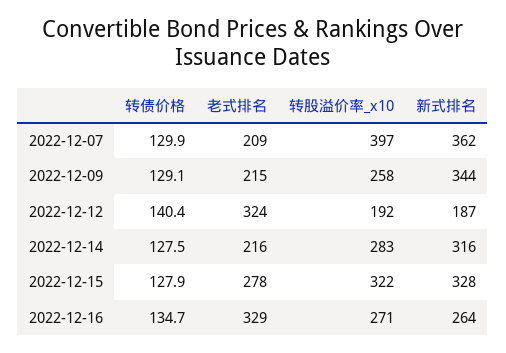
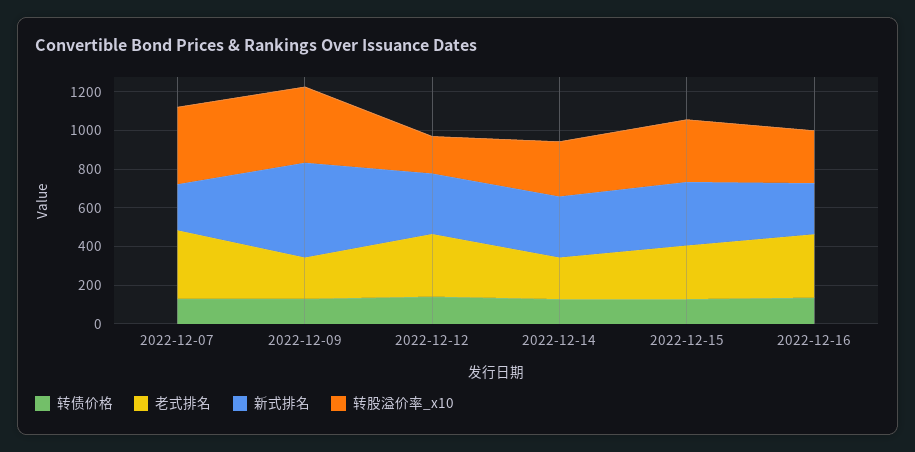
老式排名, 2022-12-07: 209 -> 350
新式排名, 2022-12-07: 362 -> 250
转股溢价率_x10, 2022-12-09: 258 -> 400
新式排名, 2022-12-09: 344 -> 500
新式排名, 2022-12-12: 187 -> 300

